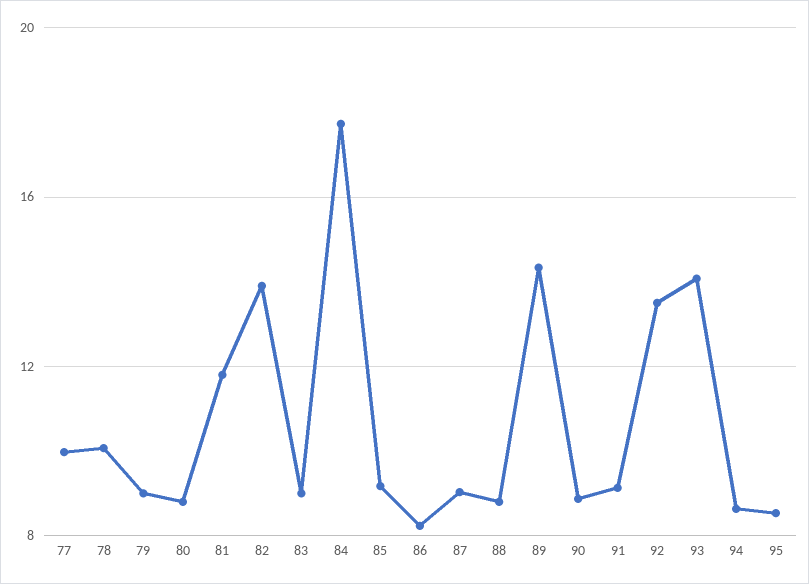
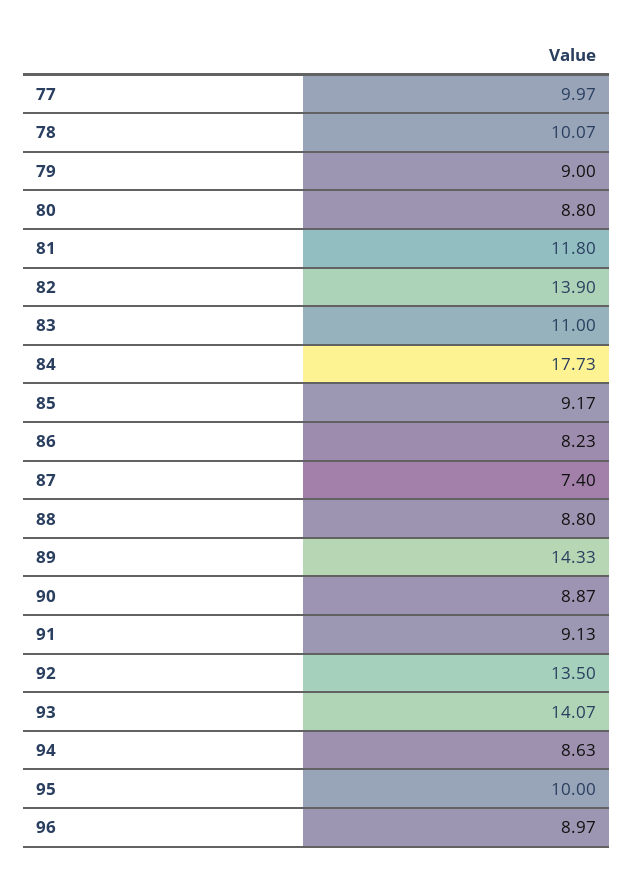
83: 9 -> 11
87: 9 -> 7.4
95: 8.5 -> 10
96: none -> 8.97

